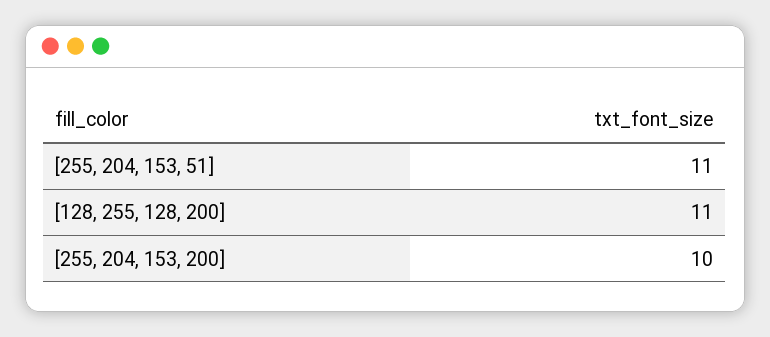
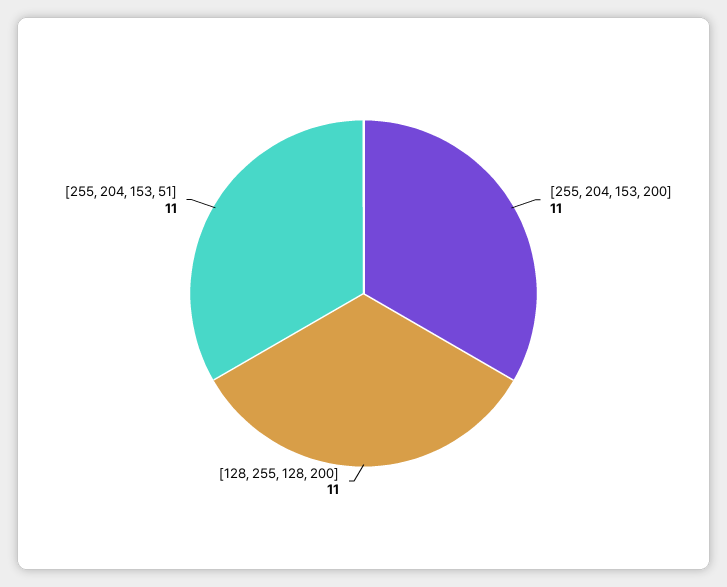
[255, 204, 153, 200]: 10 -> 11

